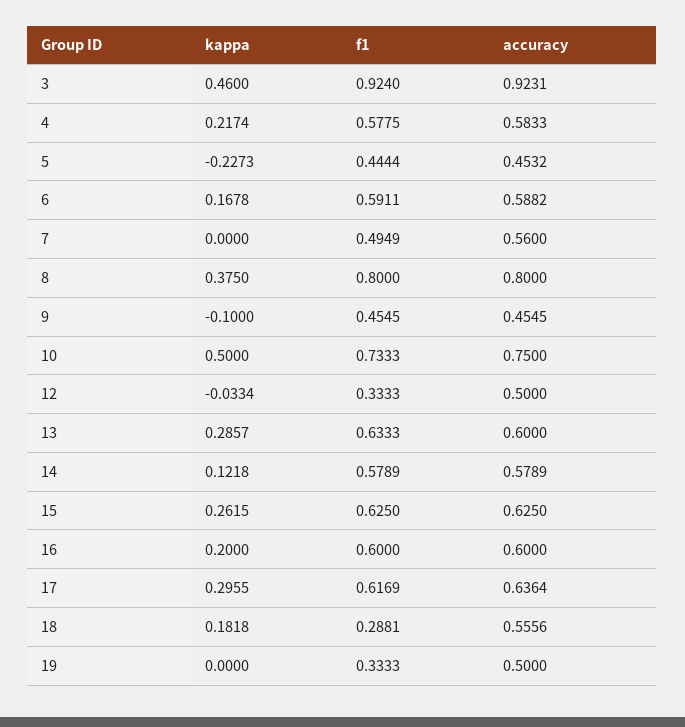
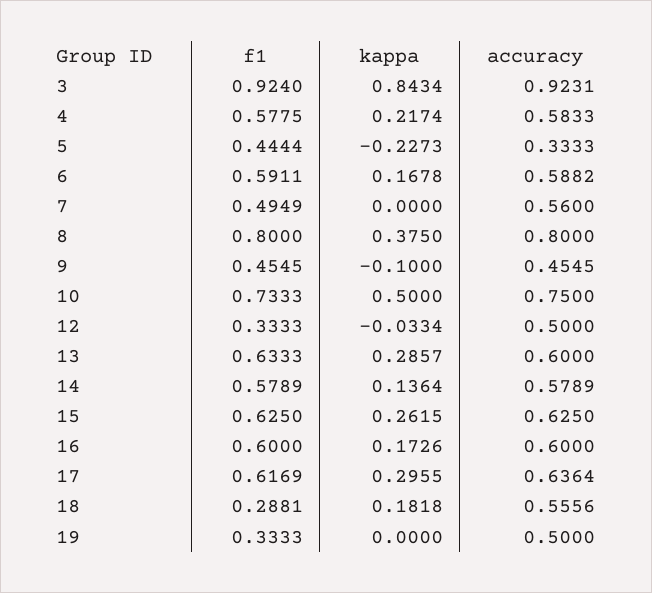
kappa, 3: 0.46 -> 0.8434
accuracy, 5: 0.4532 -> 0.3333
kappa, 14: 0.1218 -> 0.1364
kappa, 16: 0.2 -> 0.1726

